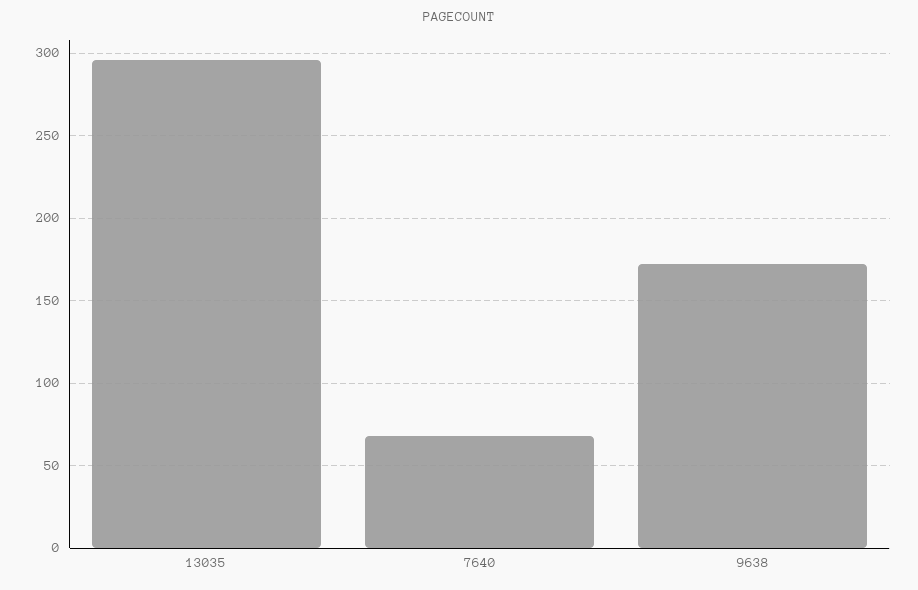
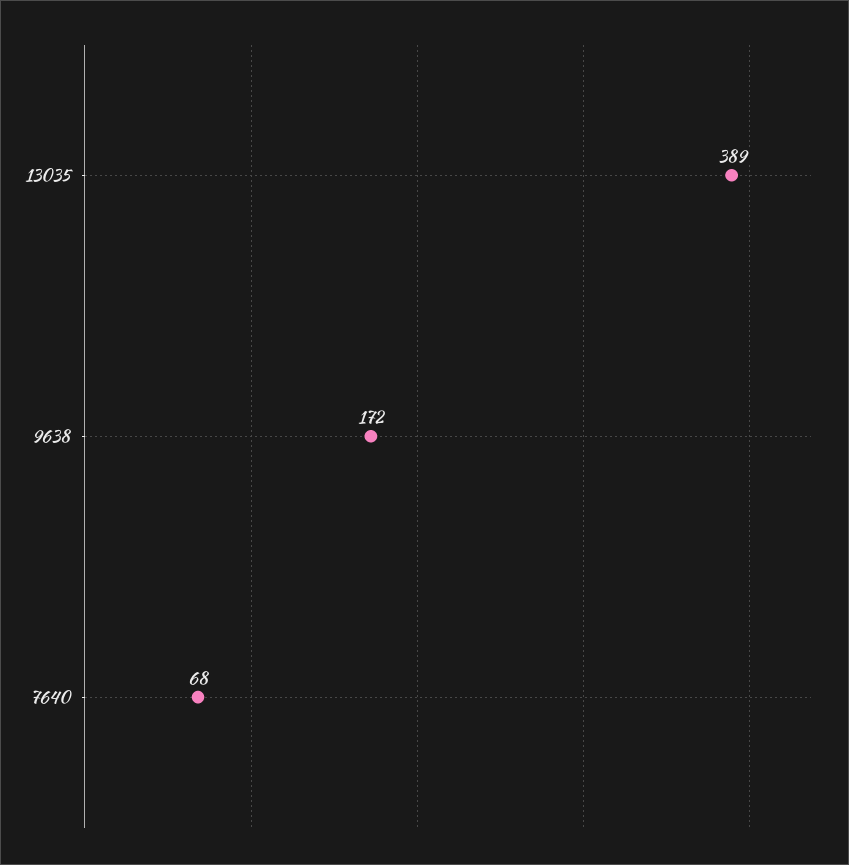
13035: 295 -> 389

